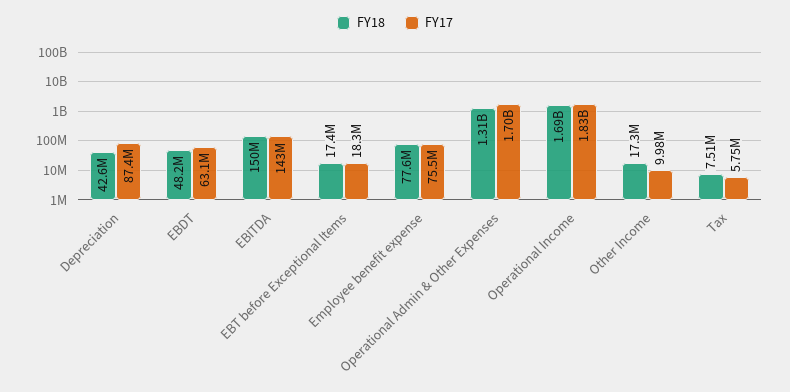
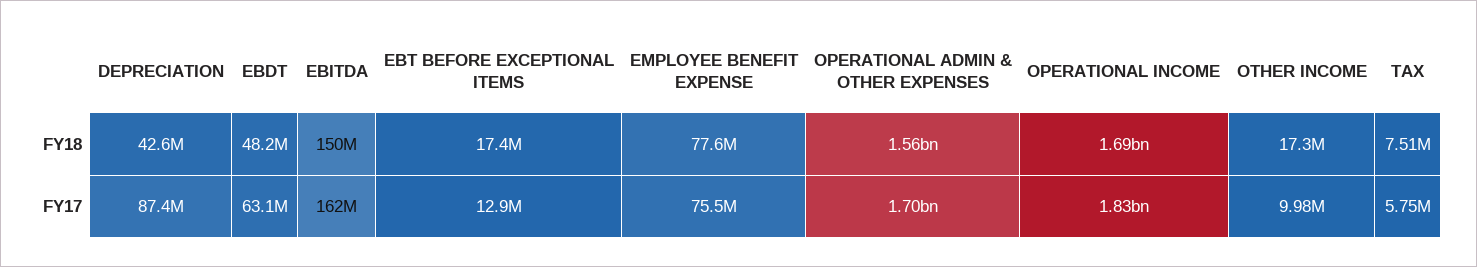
FY17, EBITDA: 143000000 -> 162000000
FY17, EBT before Exceptional Items: 18300000 -> 12900000
FY18, Operational Admin & Other Expenses: 1310000000 -> 1560000000

